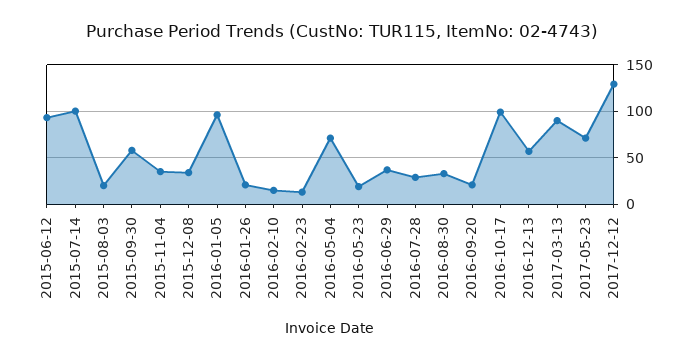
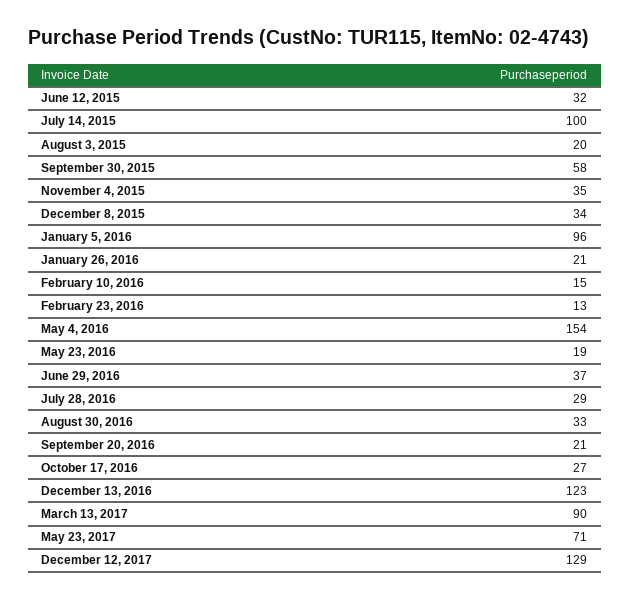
2015-06-12: 90 -> 32
2016-05-04: 70 -> 154
2016-10-17: 100 -> 27
2016-12-13: 60 -> 123

